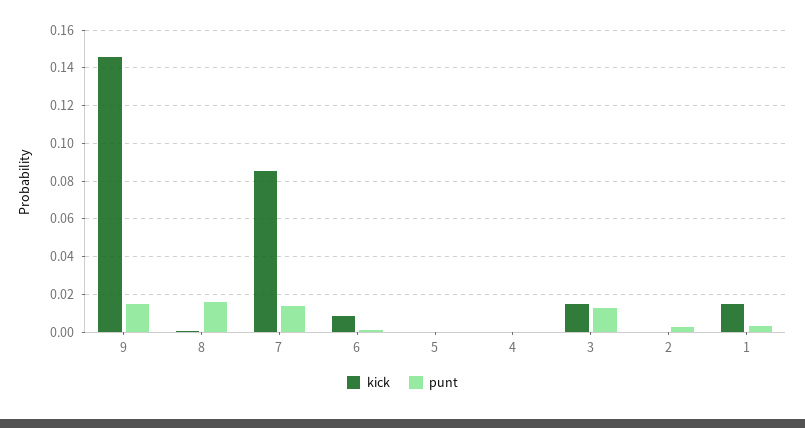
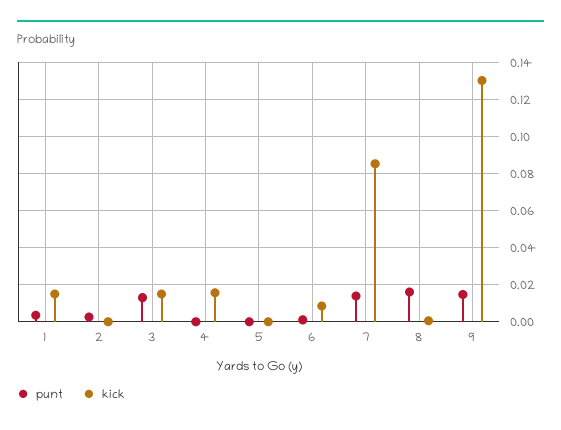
kick, 9: 0.145 -> 0.13
kick, 4: 0 -> 0.015

